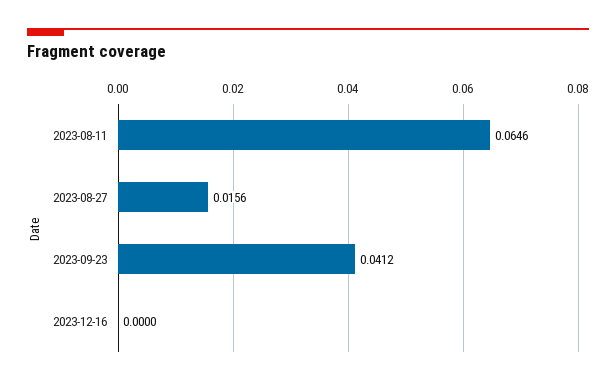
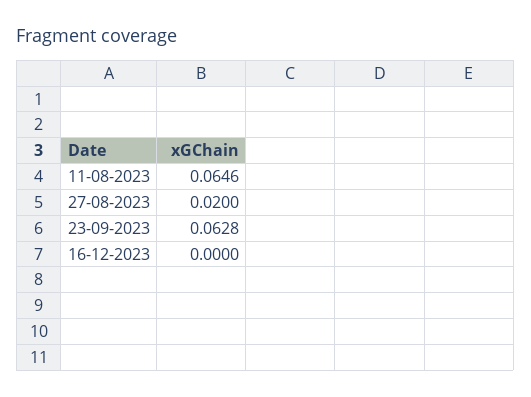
2023-08-27: 0.0156 -> 0.02
2023-09-23: 0.0412 -> 0.0628

